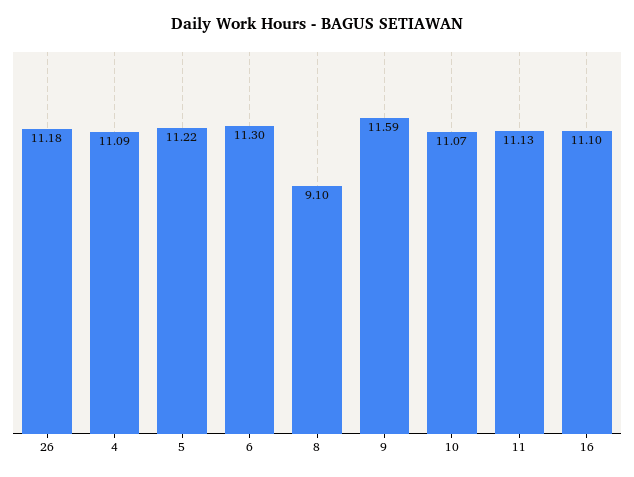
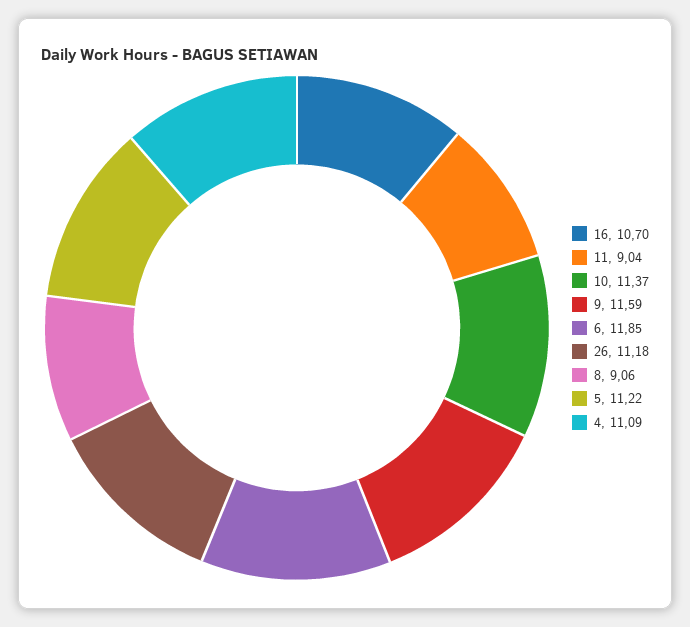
6: 11.3 -> 11.85
8: 9.1 -> 9.06
10: 11.07 -> 11.37
11: 11.13 -> 9.04
16: 11.1 -> 10.7

